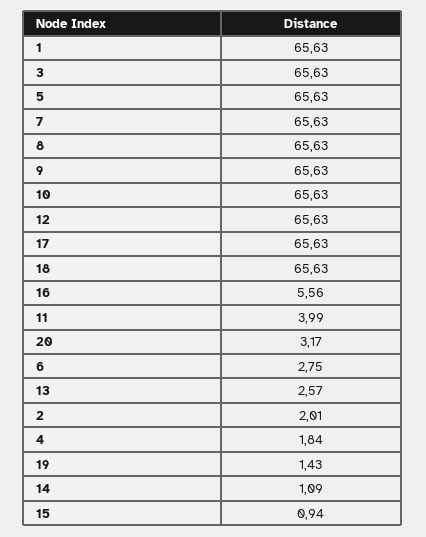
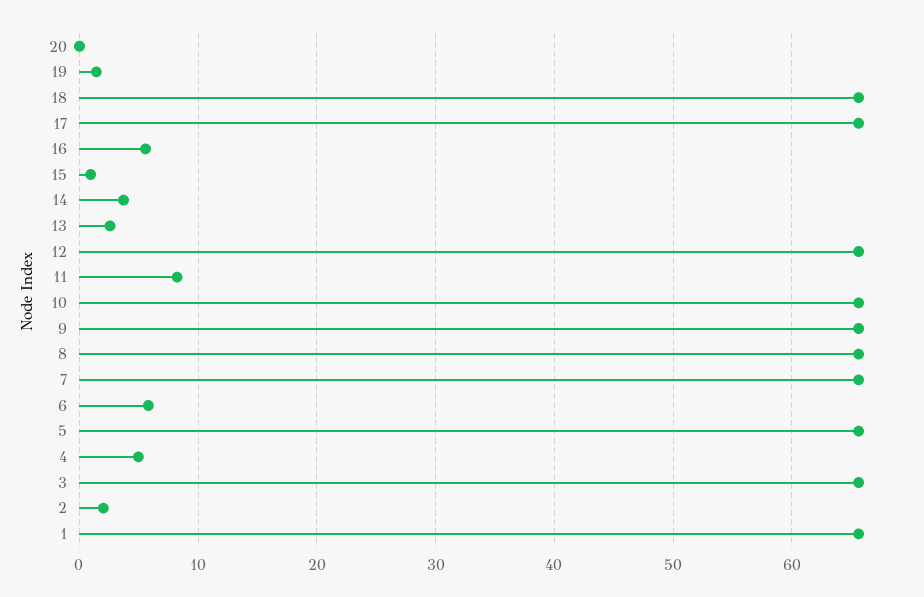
11: 3.99 -> 8
20: 3.17 -> 0
6: 2.75 -> 6
4: 1.84 -> 5
14: 1.09 -> 4

